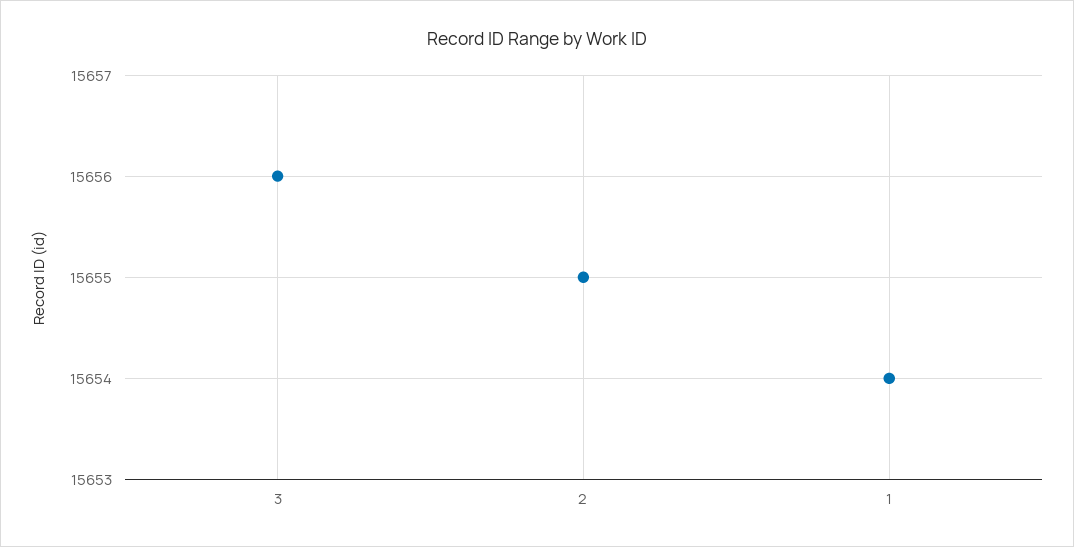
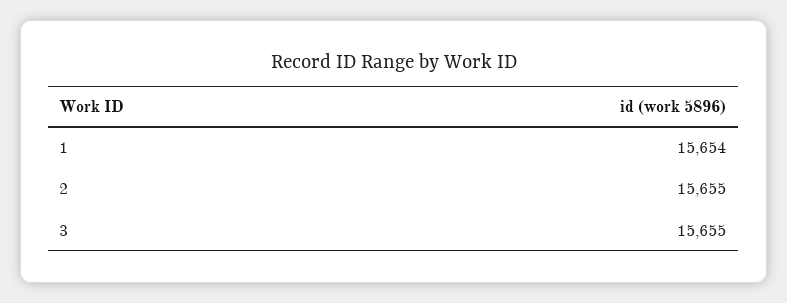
3: 15656 -> 15655

